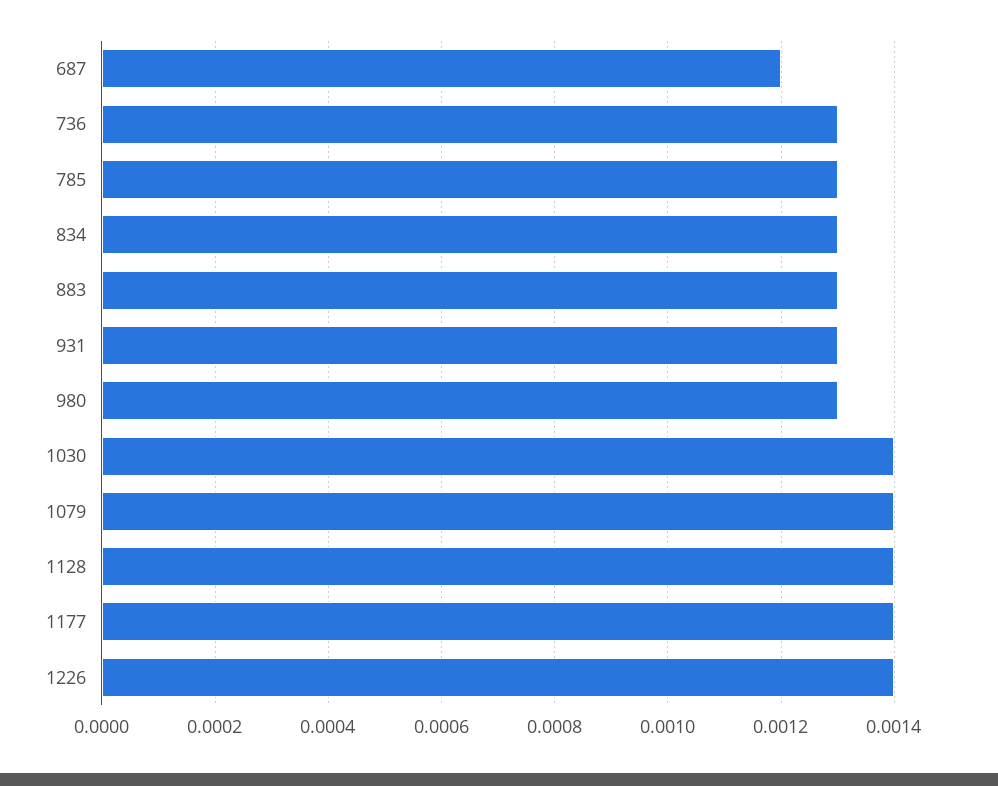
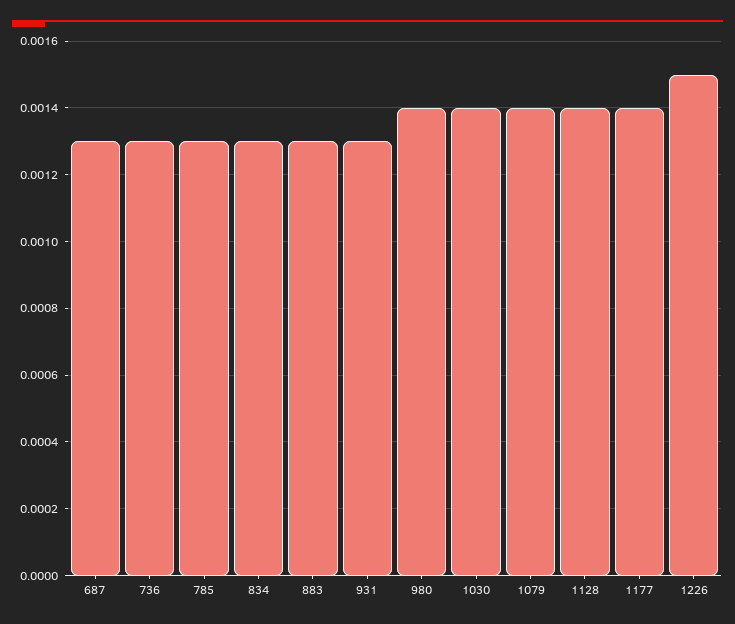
687: 0.0012 -> 0.0013
980: 0.0013 -> 0.0014
1226: 0.0014 -> 0.0015

